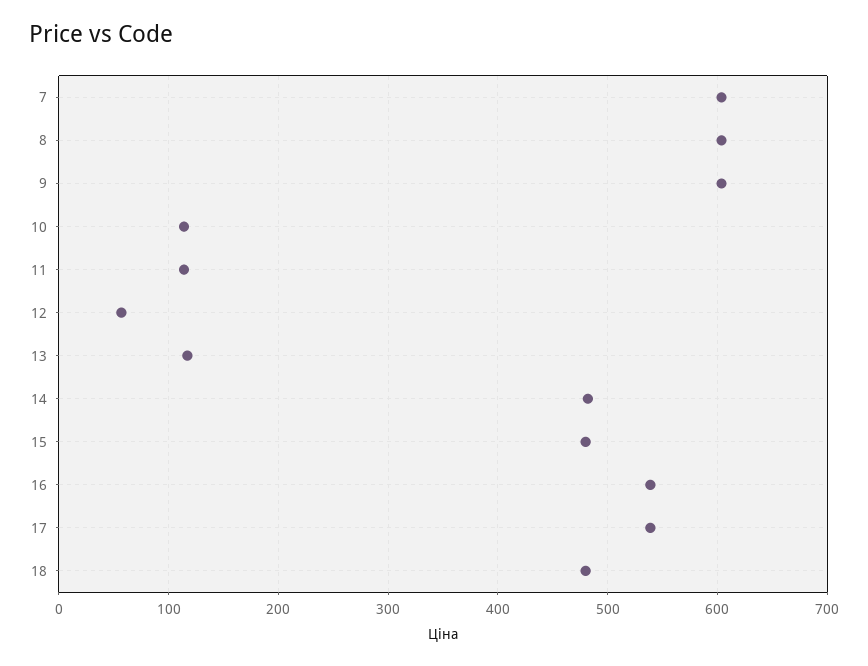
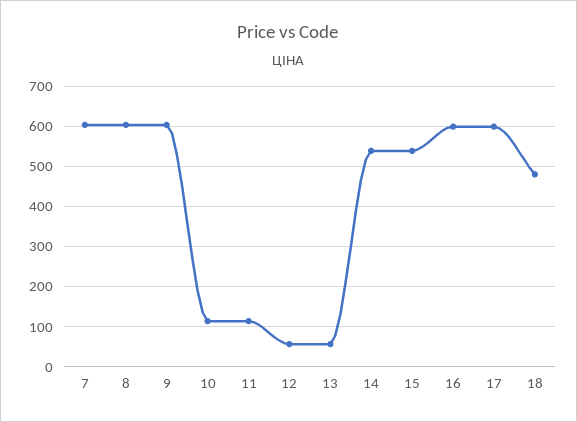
13: 120 -> 60
14: 480 -> 540
15: 480 -> 540
16: 540 -> 600
17: 540 -> 600

